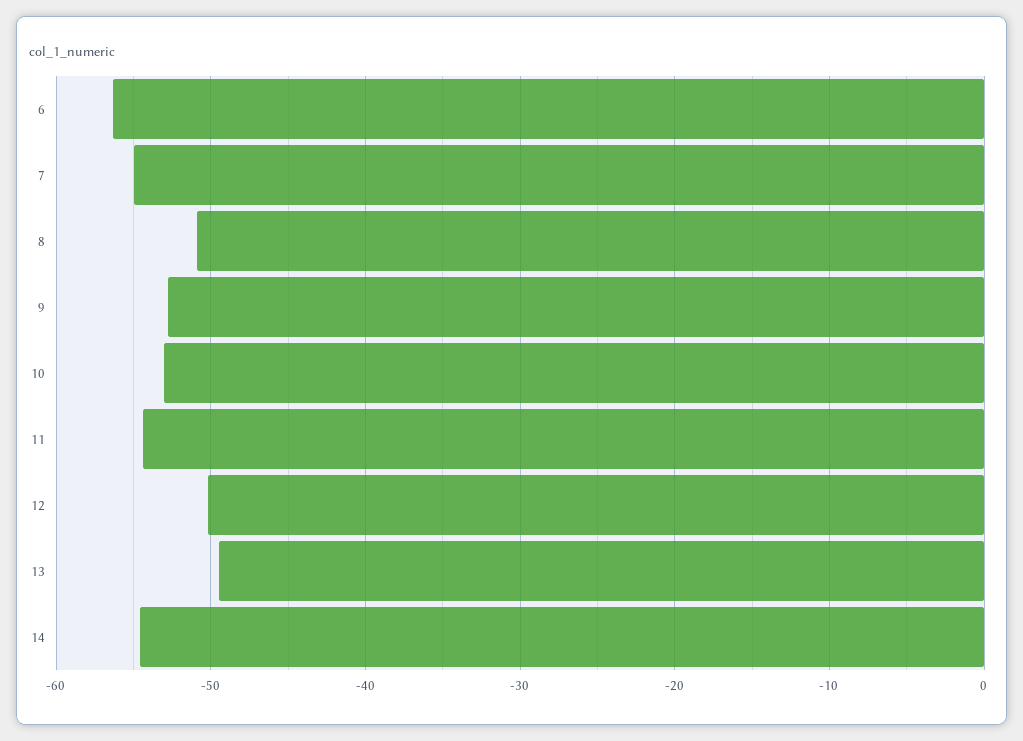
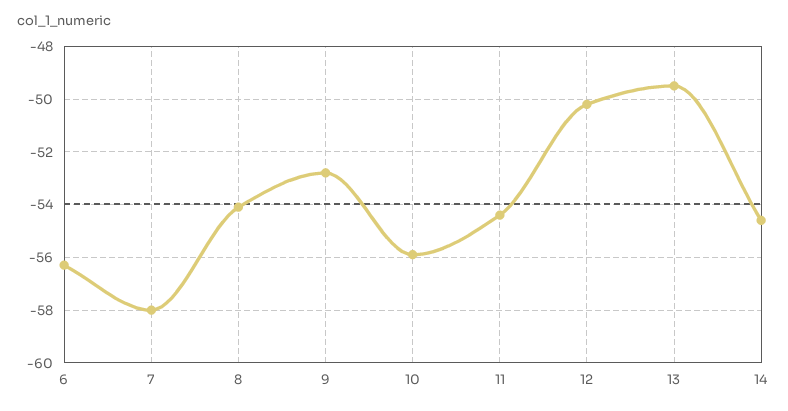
7: -55 -> -58
8: -51 -> -54
10: -53 -> -56

